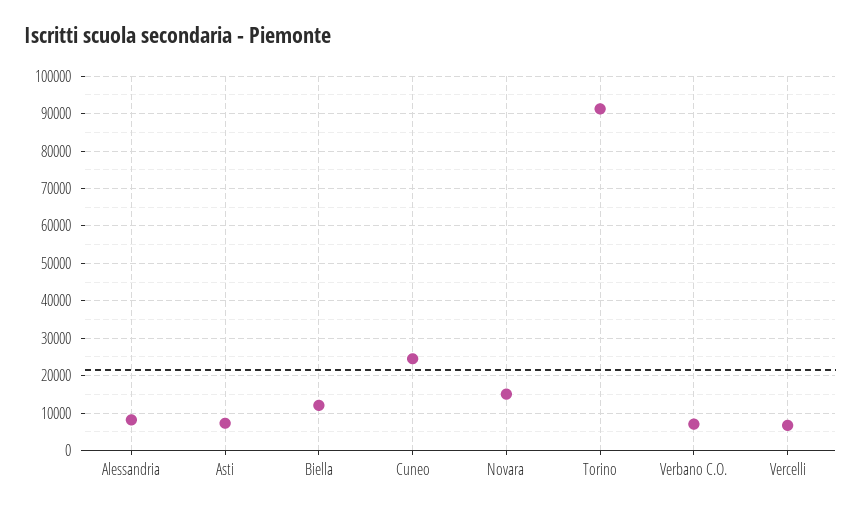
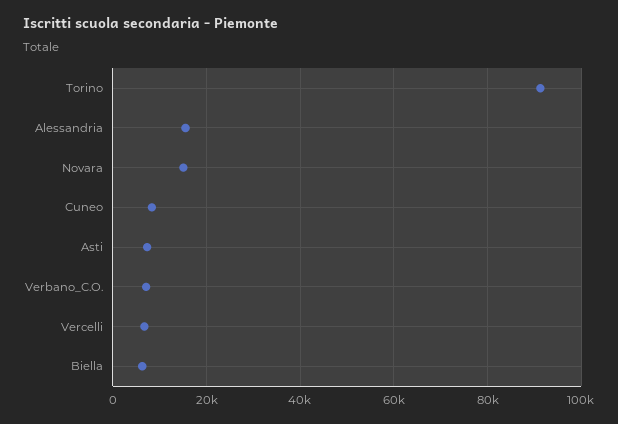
Alessandria: 8000 -> 16000
Biella: 12000 -> 6000
Cuneo: 24000 -> 8000

